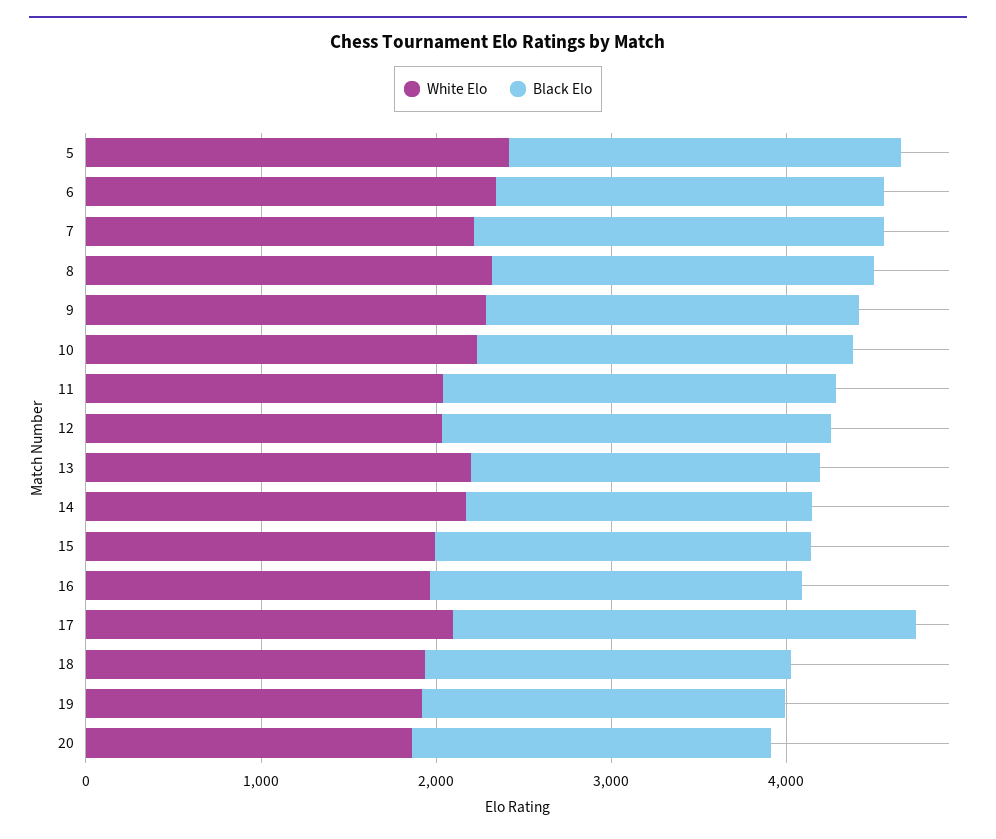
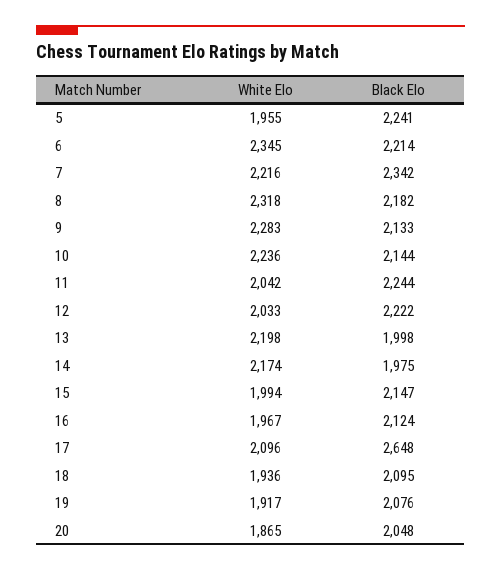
White Elo, 5: 2400 -> 1955

